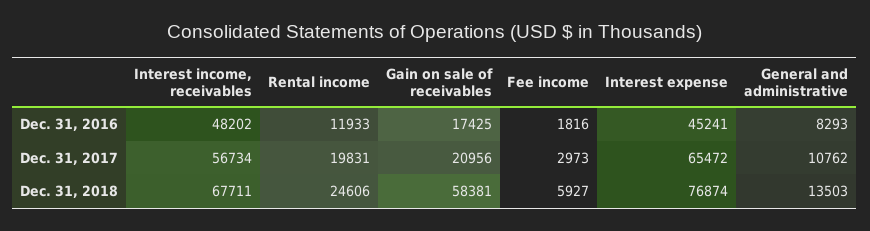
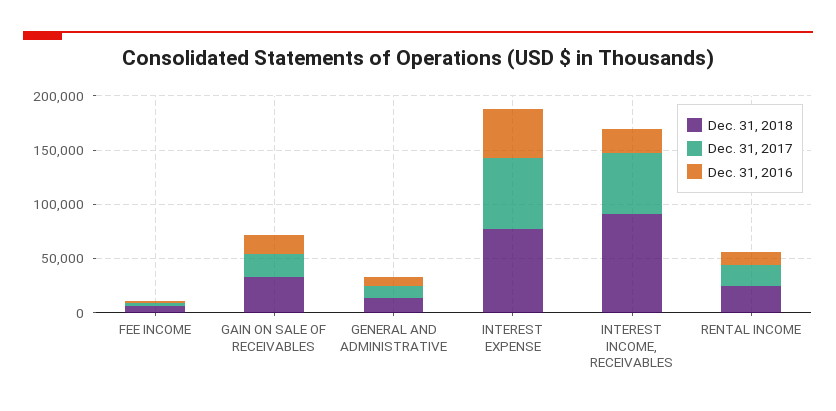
Dec. 31, 2016, Interest income, receivables: 48202 -> 20000
Dec. 31, 2018, Interest income, receivables: 67711 -> 90000
Dec. 31, 2018, Gain on sale of receivables: 58381 -> 30000

